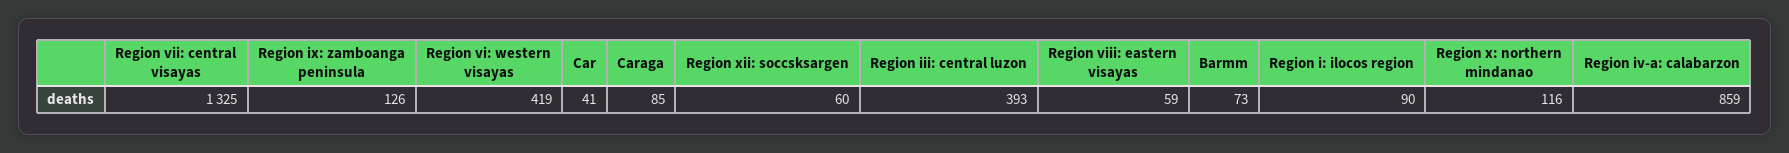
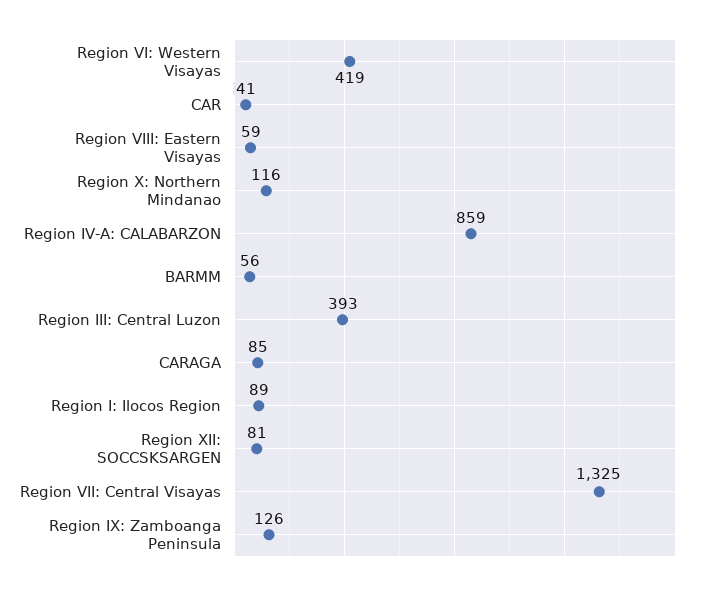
Region xii: soccsksargen: 60 -> 81
Barmm: 73 -> 56
Region i: ilocos region: 90 -> 89

